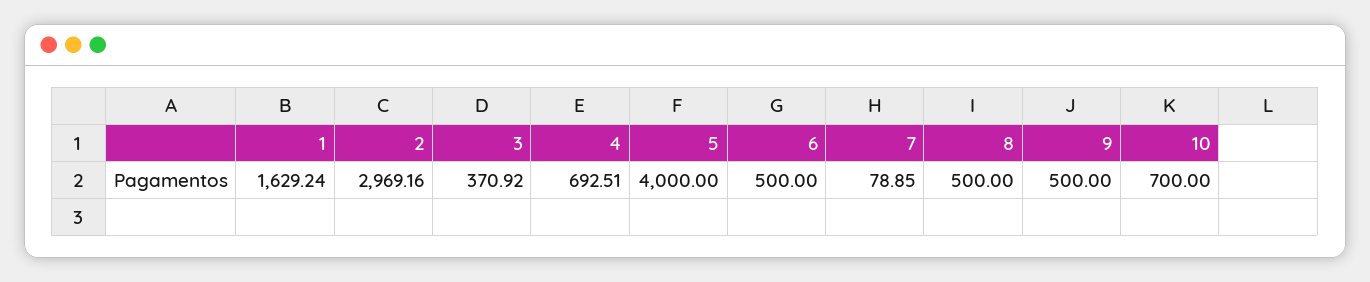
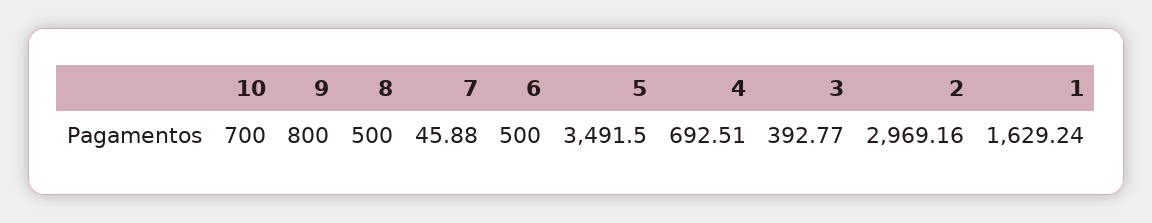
3: 370.92 -> 392.77
5: 4000 -> 3491.5
7: 78.85 -> 45.88
9: 500 -> 800

